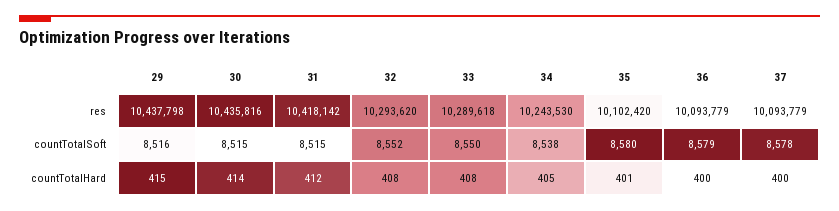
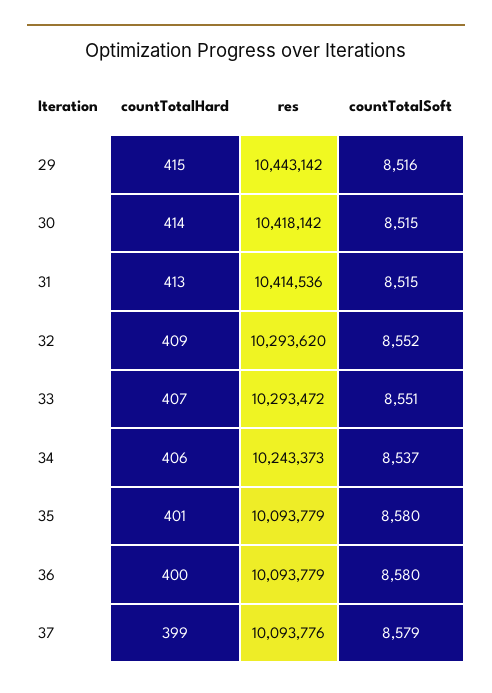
29, res: 10437798 -> 10443142
30, res: 10435816 -> 10418142
31, res: 10418142 -> 10414536
33, res: 10289618 -> 10293472
34, res: 10243530 -> 10243373
35, res: 10102420 -> 10093779
37, res: 10093779 -> 10093776
33, countTotalSoft: 8550 -> 8551
34, countTotalSoft: 8538 -> 8537
36, countTotalSoft: 8579 -> 8580
37, countTotalSoft: 8578 -> 8579
31, countTotalHard: 412 -> 413
32, countTotalHard: 408 -> 409
33, countTotalHard: 408 -> 407
34, countTotalHard: 405 -> 406
37, countTotalHard: 400 -> 399

